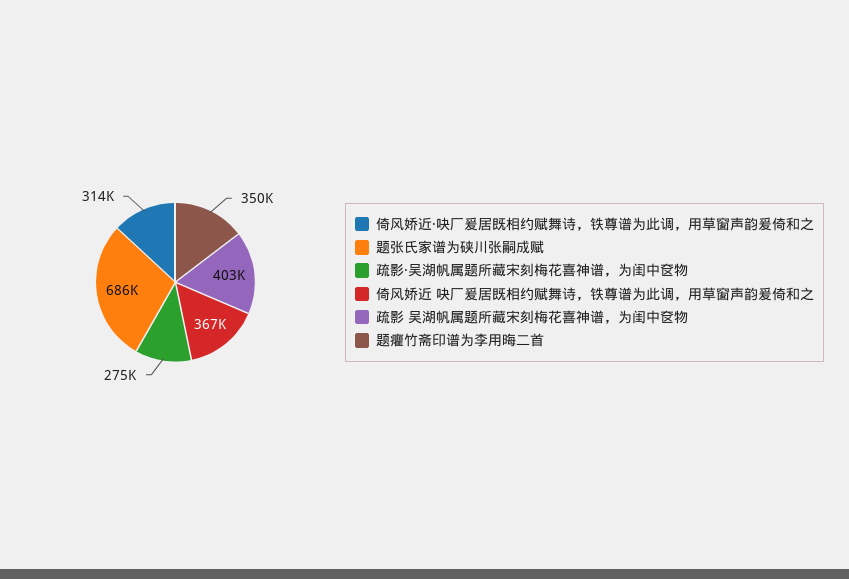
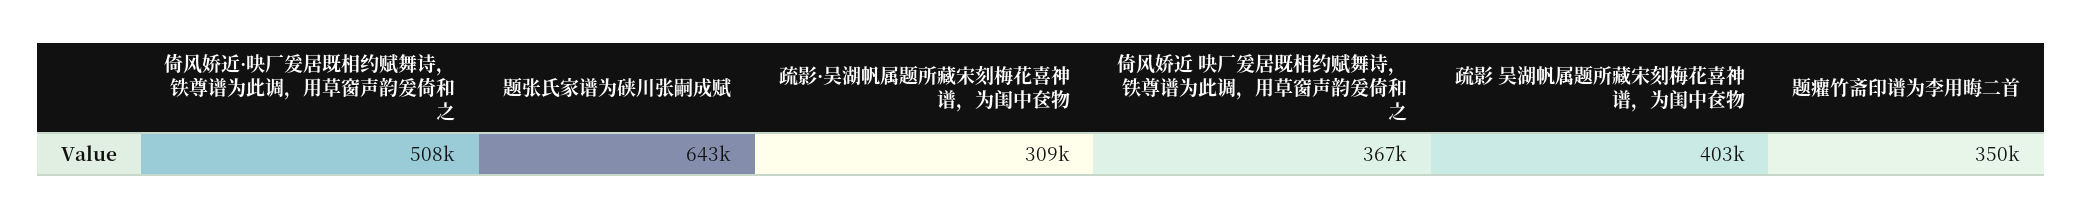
倚风娇近·吷厂爰居既相约赋舞诗，铁尊谱为此调，用草窗声韵爰倚和之: 314000 -> 508000
题张氏家谱为硖川张嗣成赋: 686000 -> 643000
疏影·吴湖帆属题所藏宋刻梅花喜神谱，为闺中奁物: 275000 -> 309000

